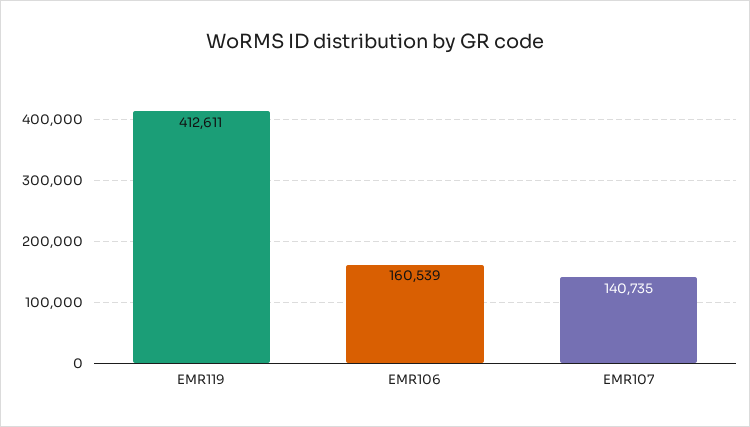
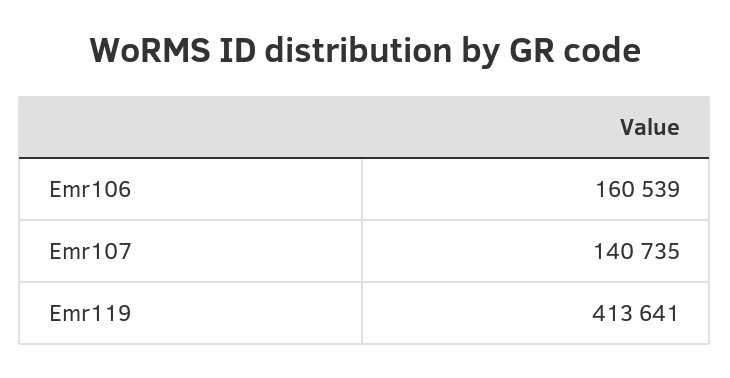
EMR119: 412611 -> 413641

